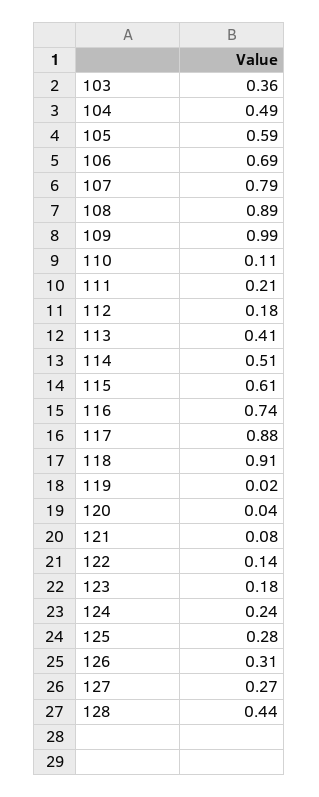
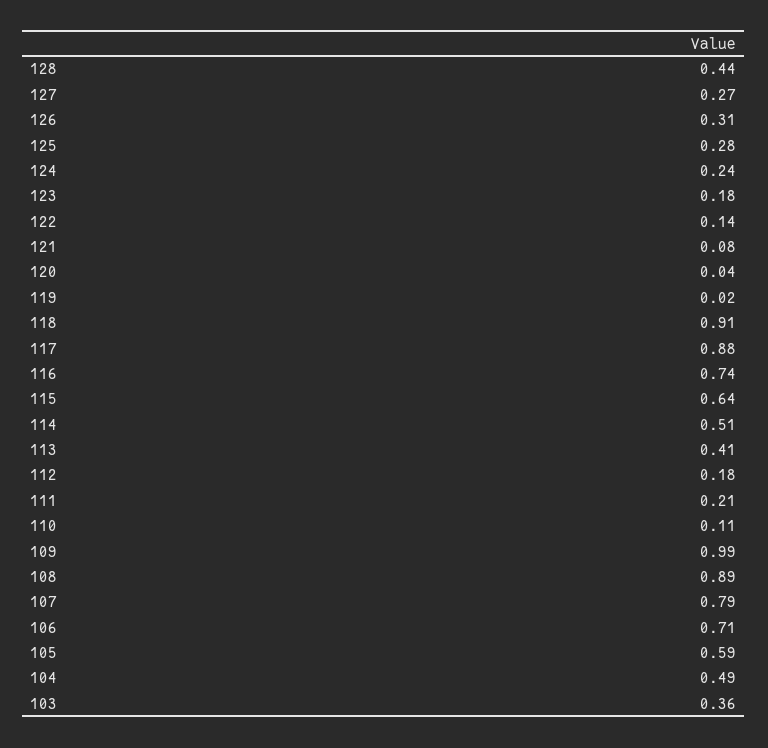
106: 0.69 -> 0.71
115: 0.61 -> 0.64

